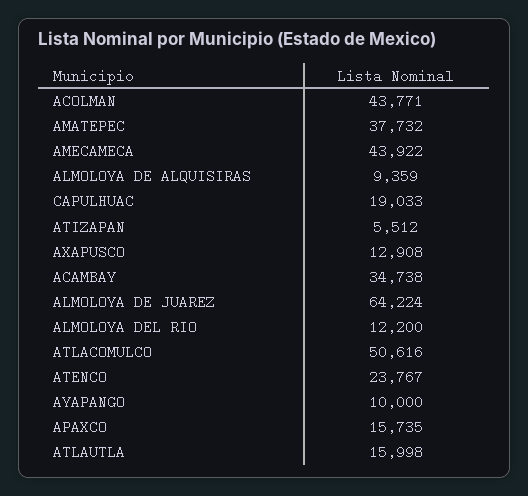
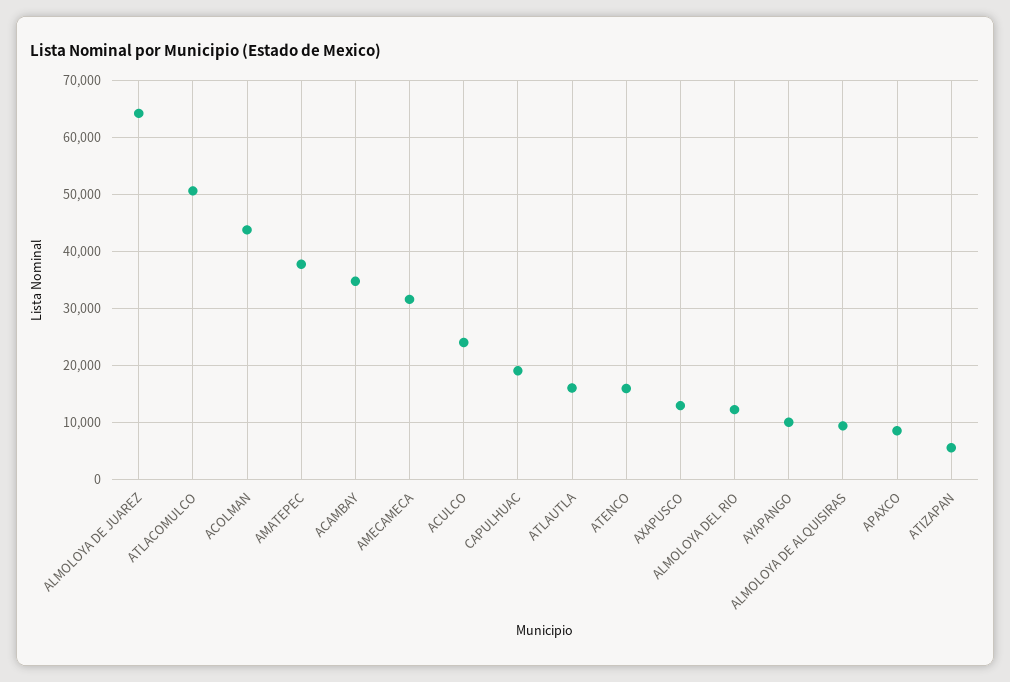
AMECAMECA: 43922 -> 32000
ATENCO: 23767 -> 16000
APAXCO: 15735 -> 8000
ACULCO: none -> 24000

